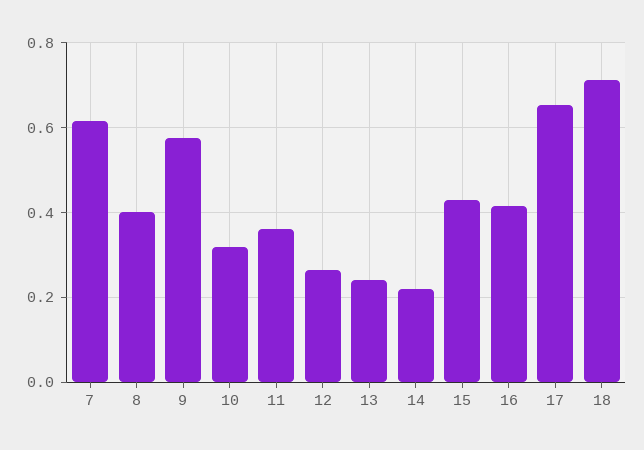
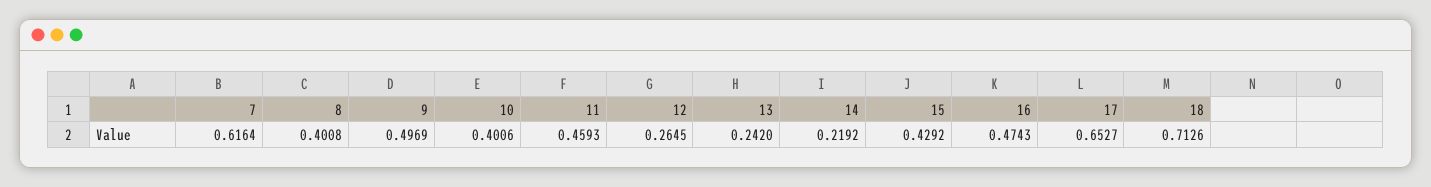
9: 0.58 -> 0.4969
10: 0.32 -> 0.4006
11: 0.36 -> 0.4593
16: 0.42 -> 0.4743

